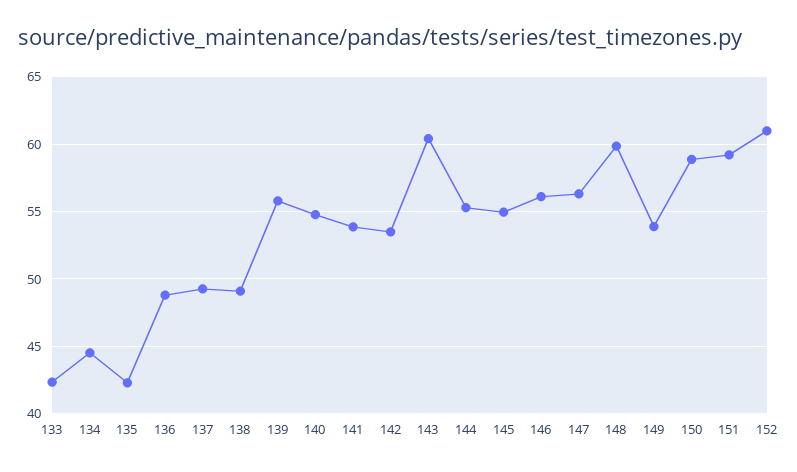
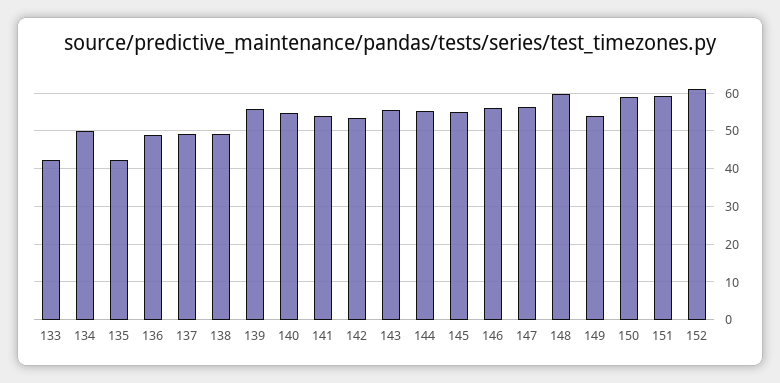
134: 44.5 -> 50
143: 60.5 -> 56

